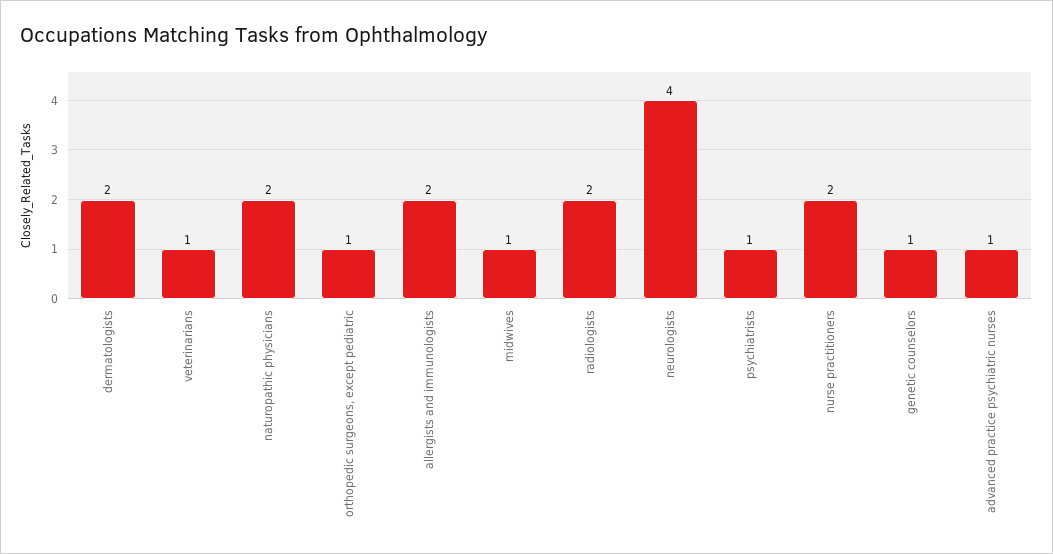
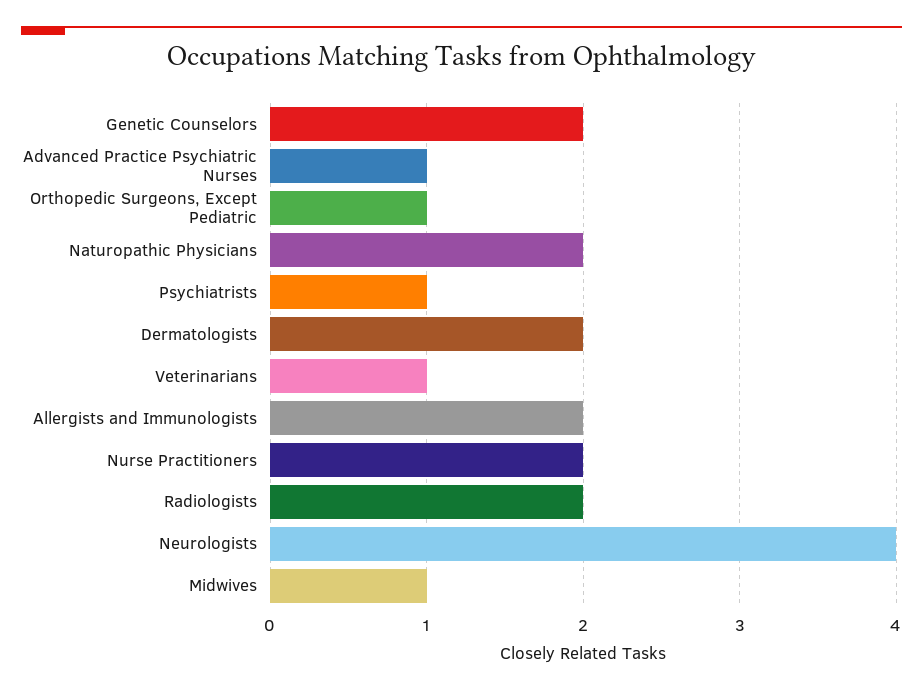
genetic counselors: 1 -> 2

